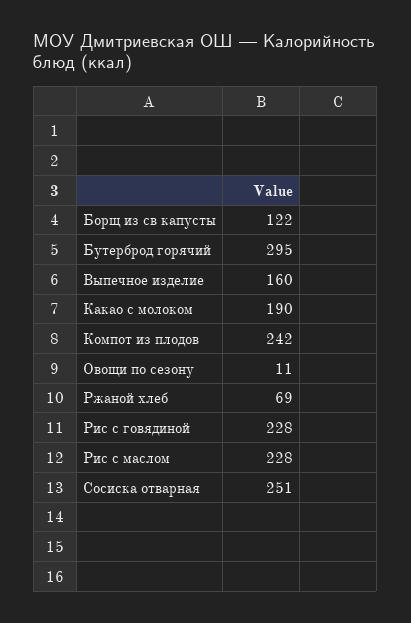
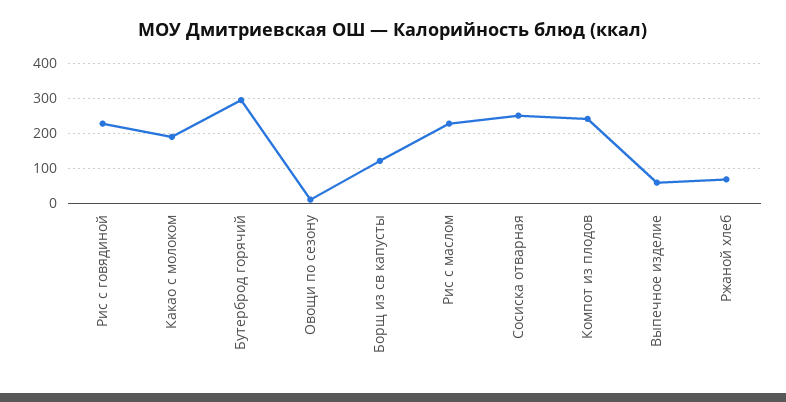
Выпечное изделие: 160 -> 60

